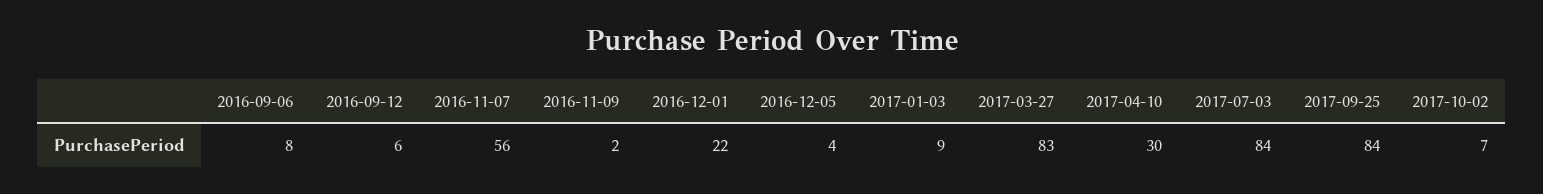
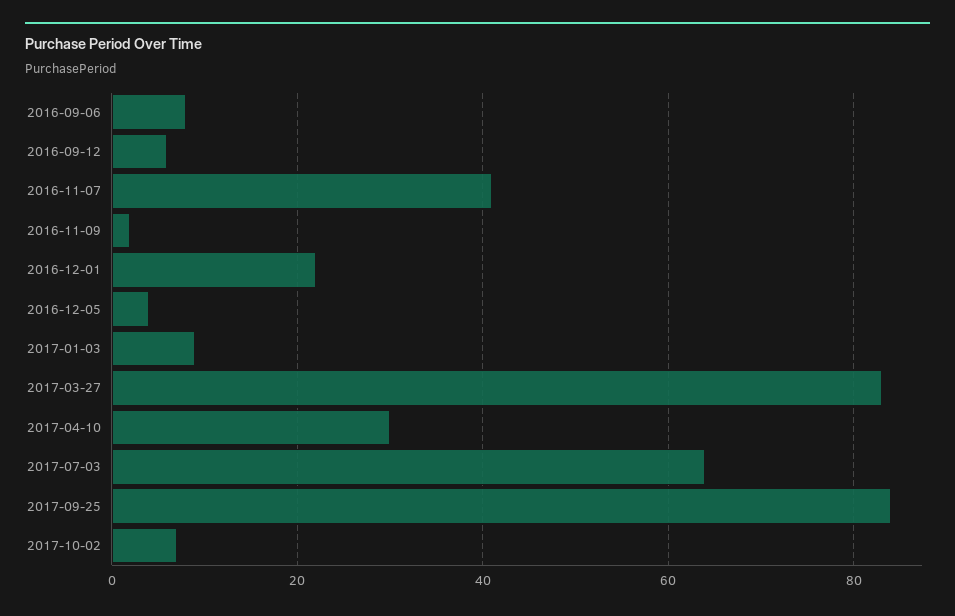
2016-11-07: 56 -> 40
2017-07-03: 84 -> 65

